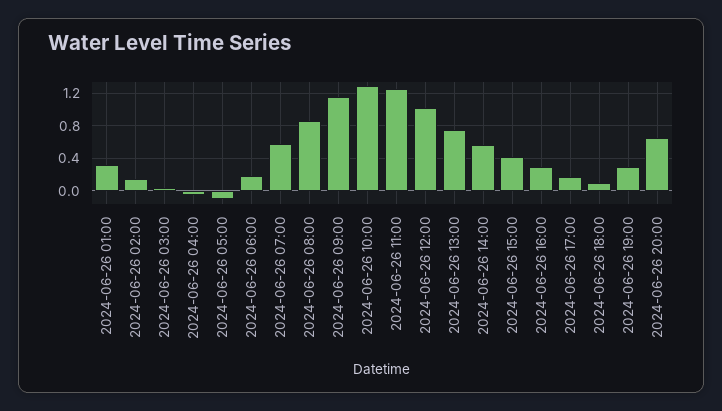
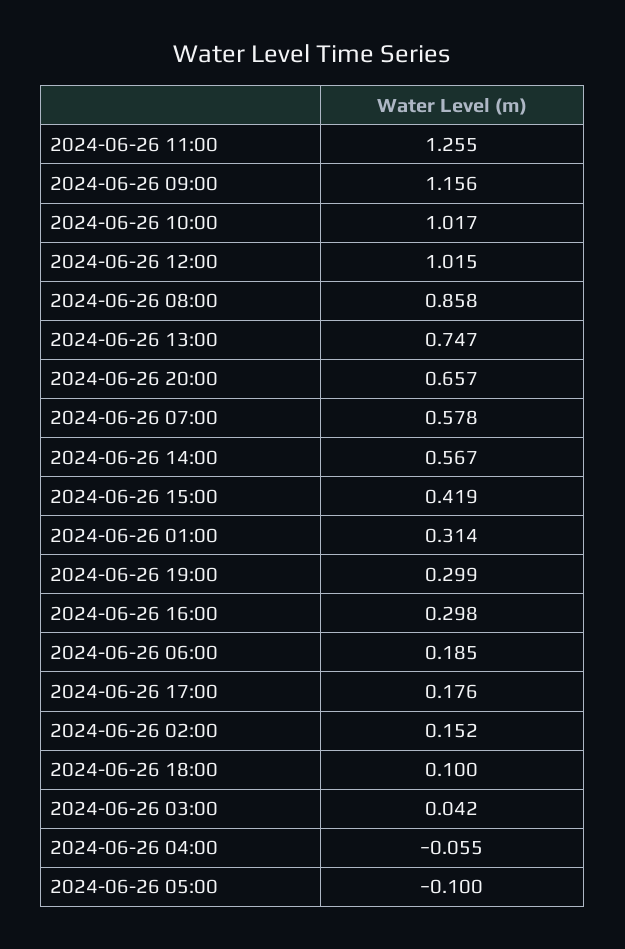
2024-06-26 10:00: 1.3 -> 1.017

